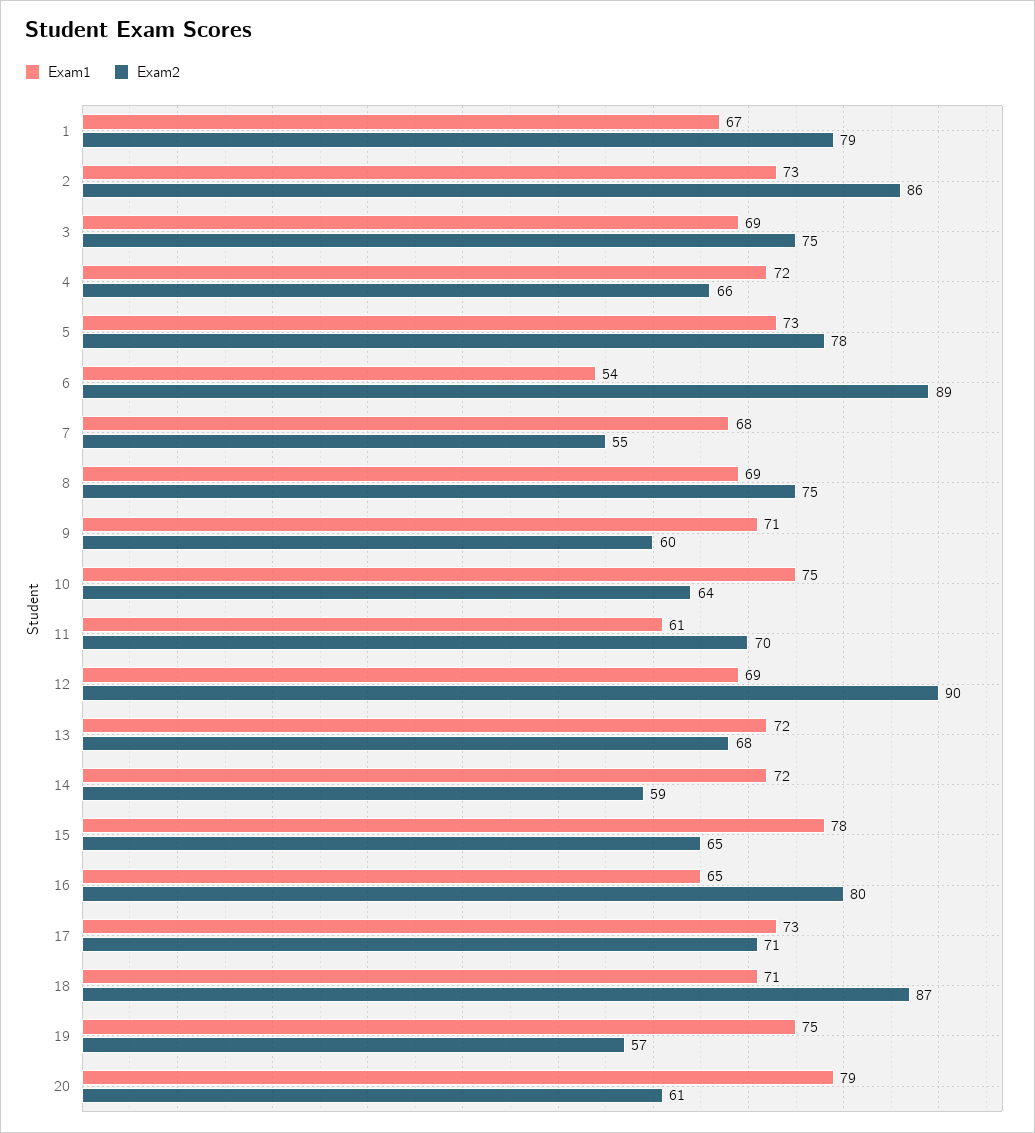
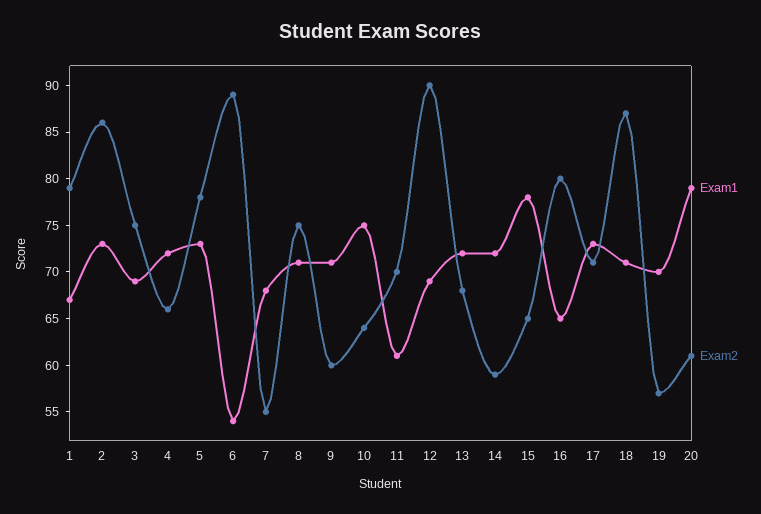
Exam1, 8: 69 -> 71
Exam1, 19: 75 -> 70

